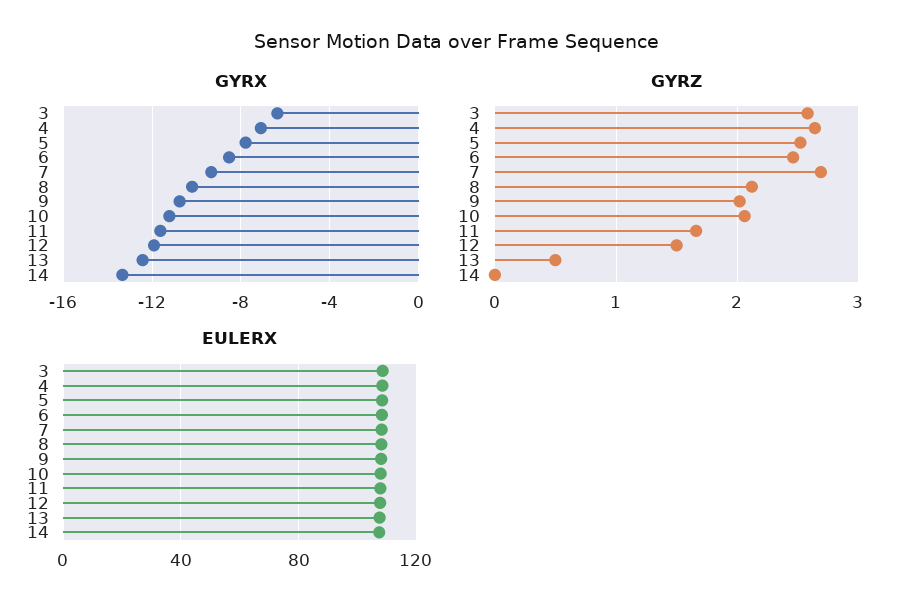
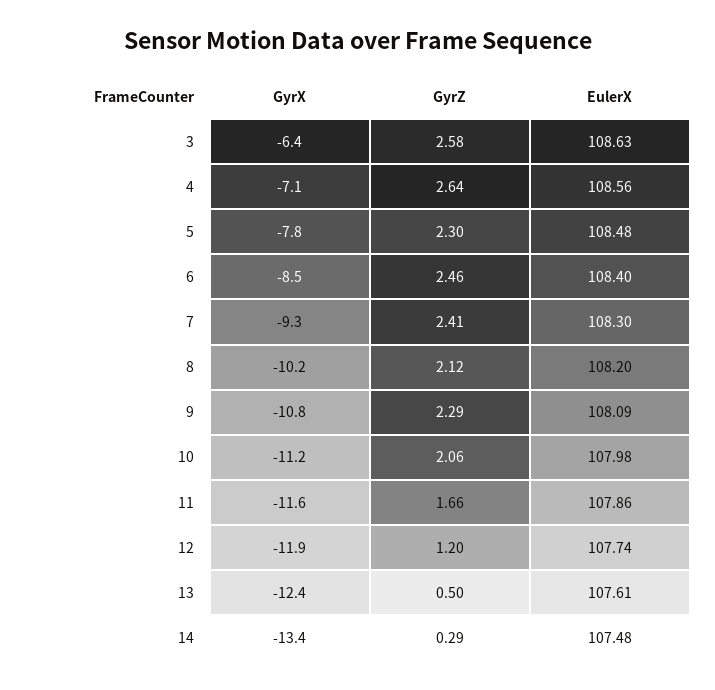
GYRZ, 5: 2.5 -> 2.3
GYRZ, 7: 2.7 -> 2.41
GYRZ, 9: 2 -> 2.29
GYRZ, 12: 1.5 -> 1.2
GYRZ, 14: 0 -> 0.29

